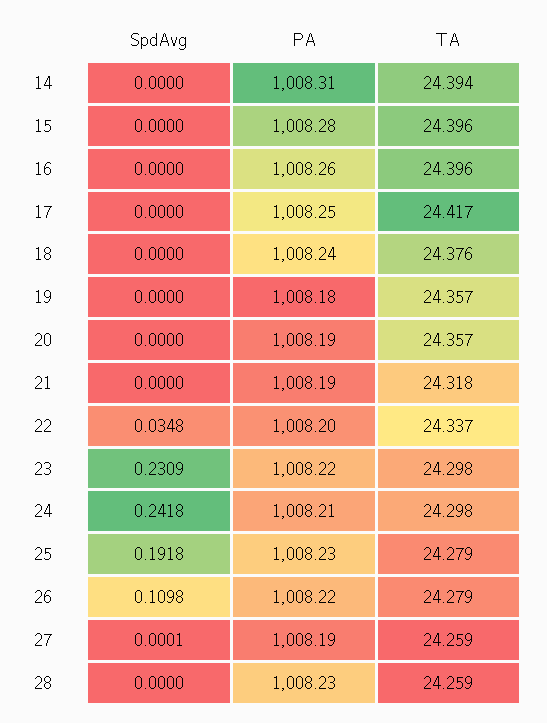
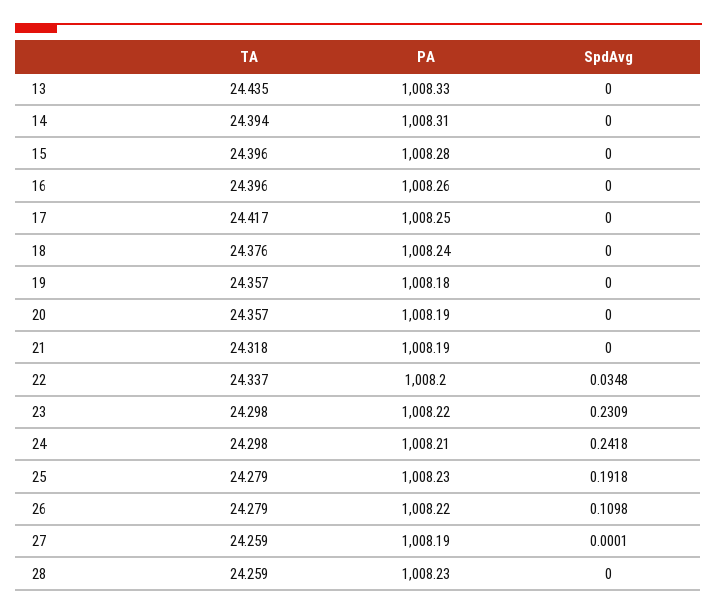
TA, 13: none -> 24.435
PA, 13: none -> 1008.33
SpdAvg, 13: none -> 0

